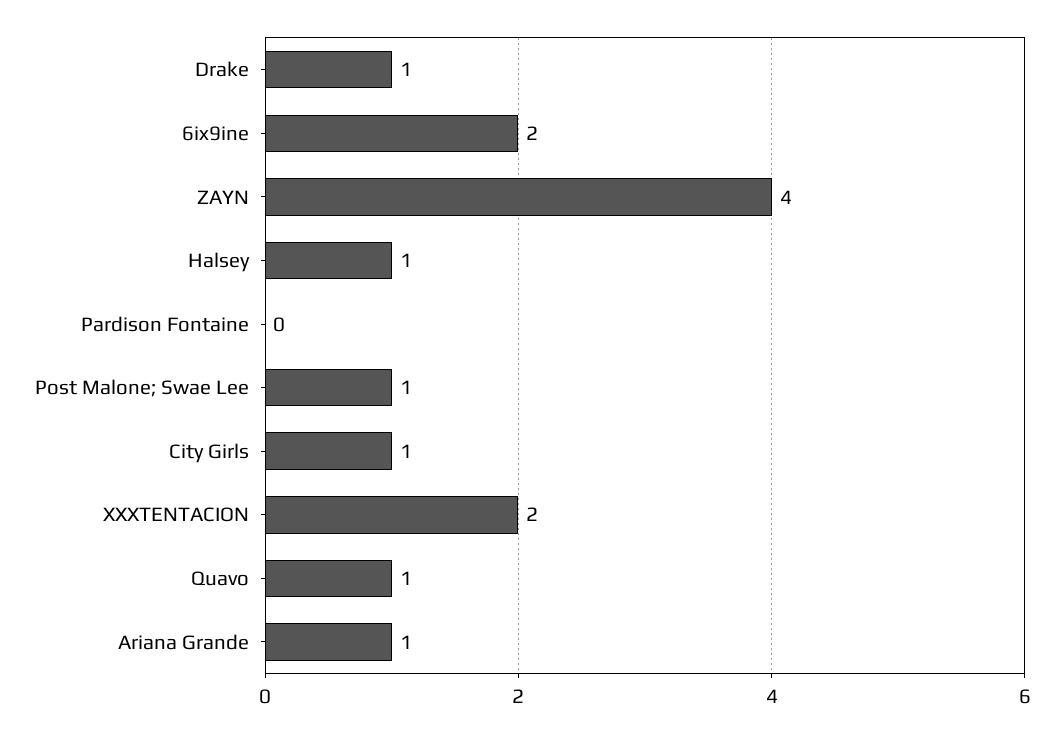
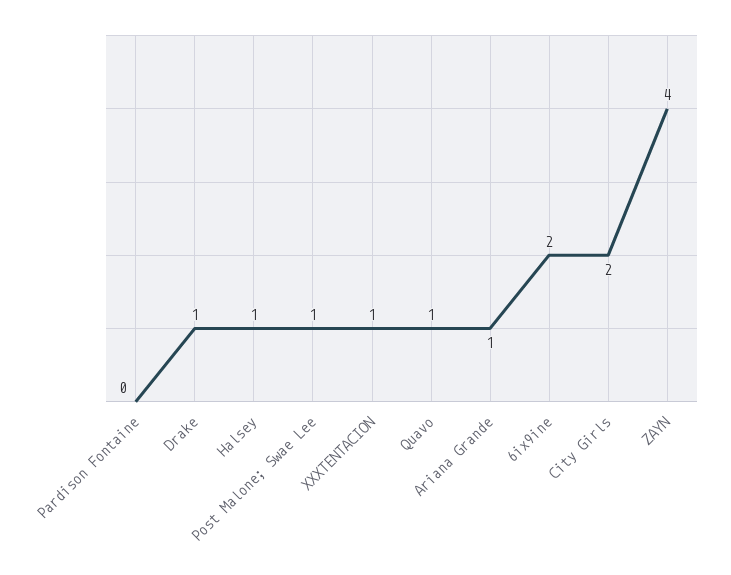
City Girls: 1 -> 2
XXXTENTACION: 2 -> 1

